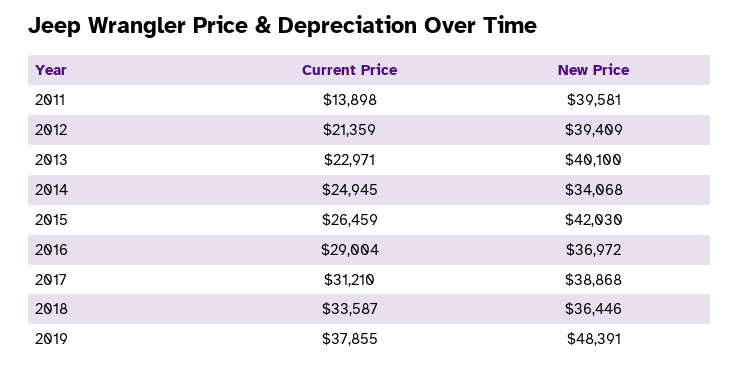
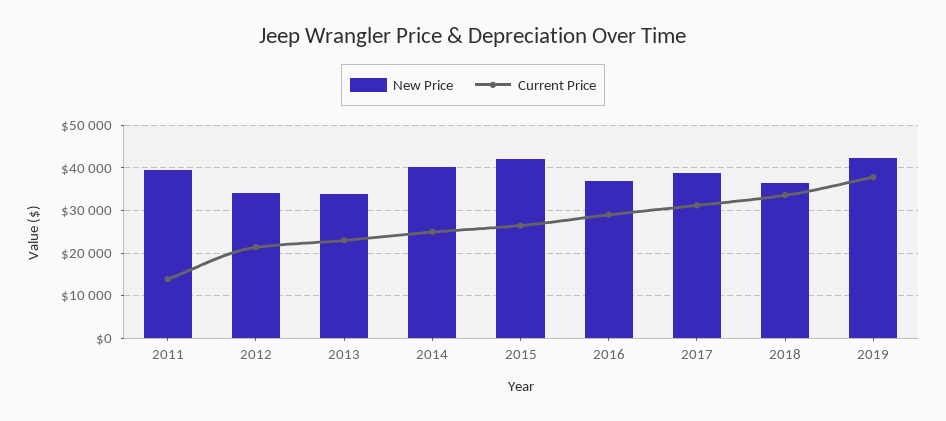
New Price, 2012: 39409 -> 34000
New Price, 2013: 40100 -> 34000
New Price, 2014: 34068 -> 40000
New Price, 2019: 48391 -> 42000

